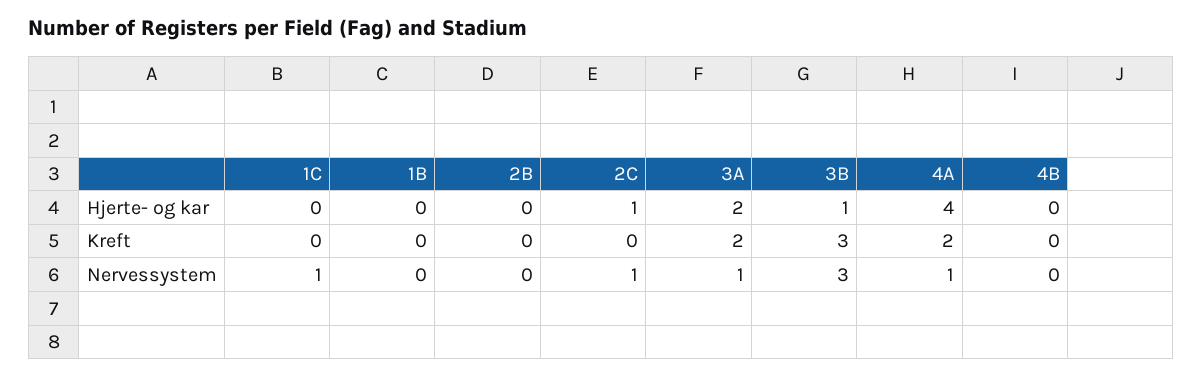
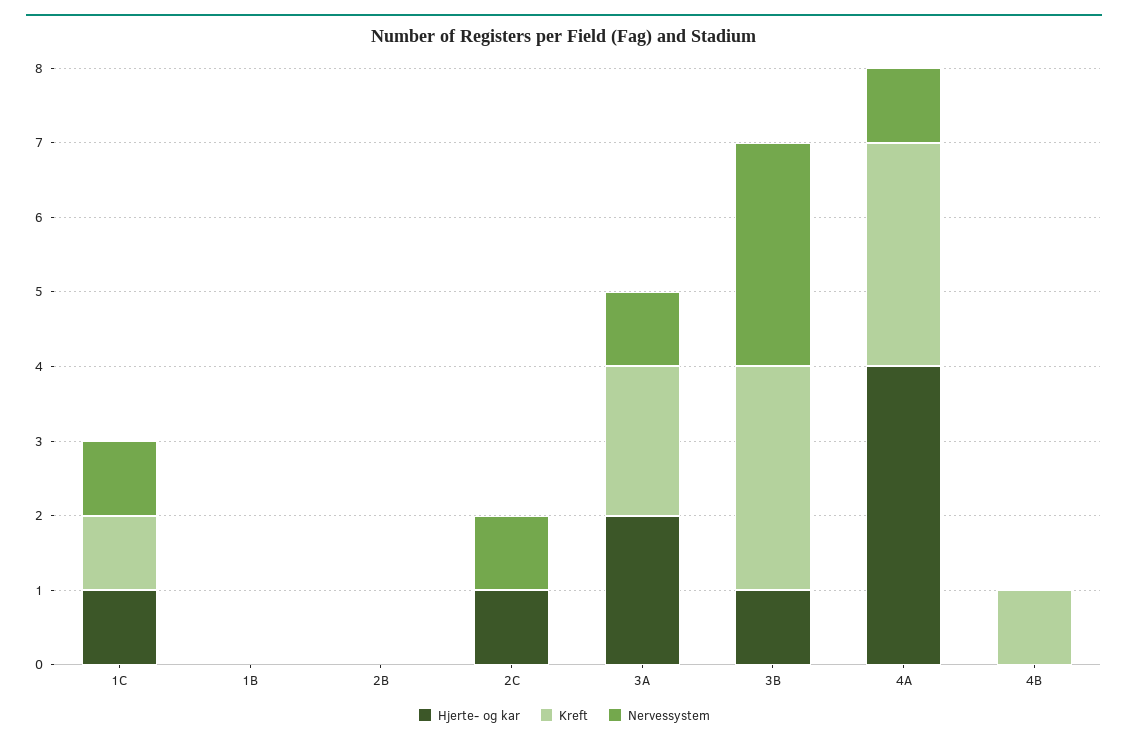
Hjerte- og kar, 1C: 0 -> 1
Kreft, 1C: 0 -> 1
Kreft, 4A: 2 -> 3
Kreft, 4B: 0 -> 1

